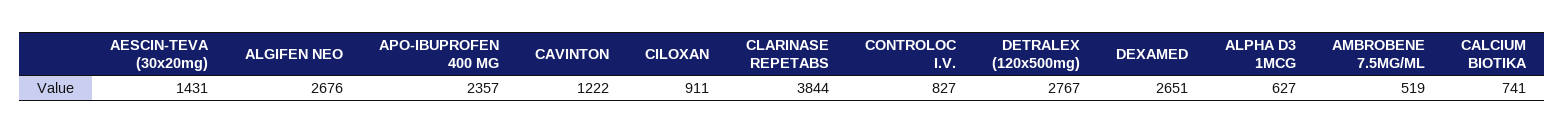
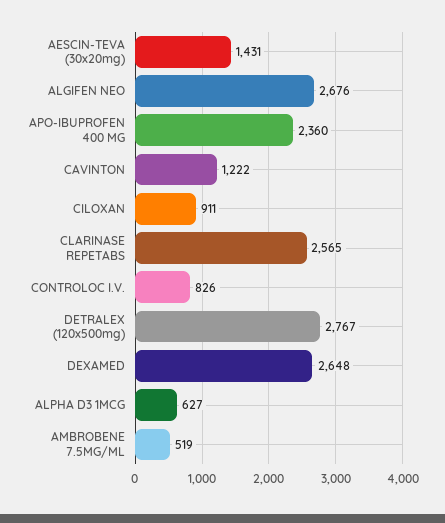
APO-IBUPROFEN 400 MG: 2357 -> 2360
CLARINASE REPETABS: 3844 -> 2565
CONTROLOC I.V.: 827 -> 826
DEXAMED: 2651 -> 2648
CALCIUM BIOTIKA: 741 -> none

